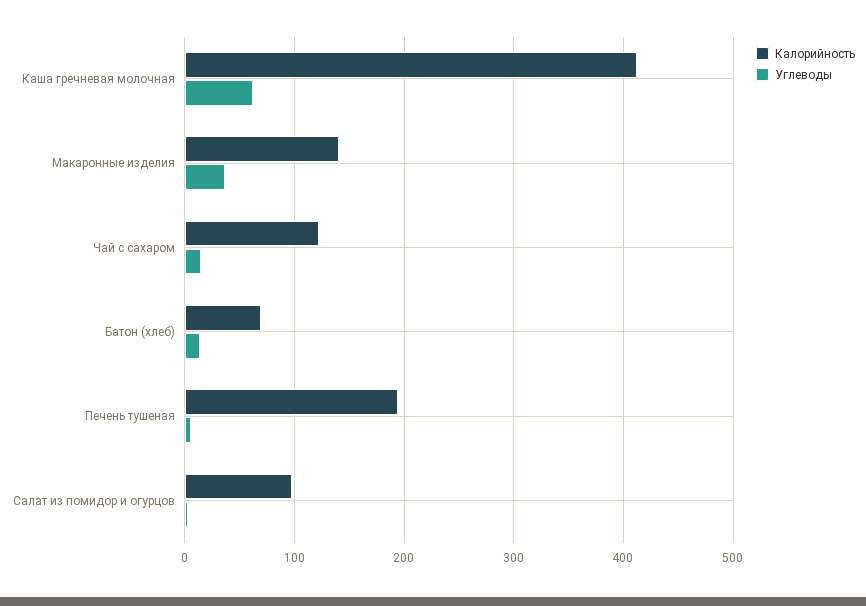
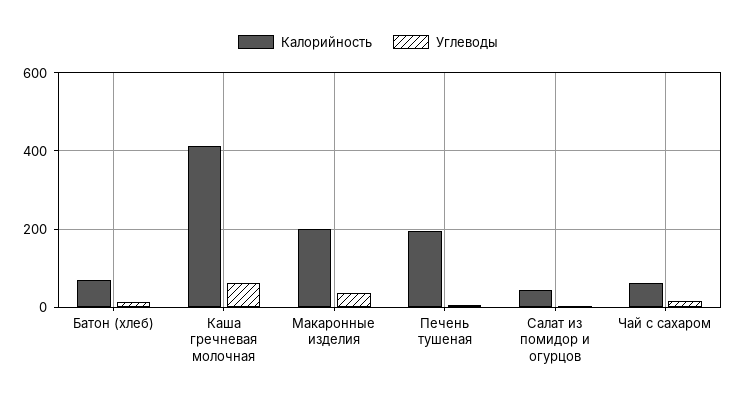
Калорийность, Макаронные изделия: 140 -> 200
Калорийность, Чай с сахаром: 120 -> 60
Калорийность, Салат из помидор и огурцов: 100 -> 40

